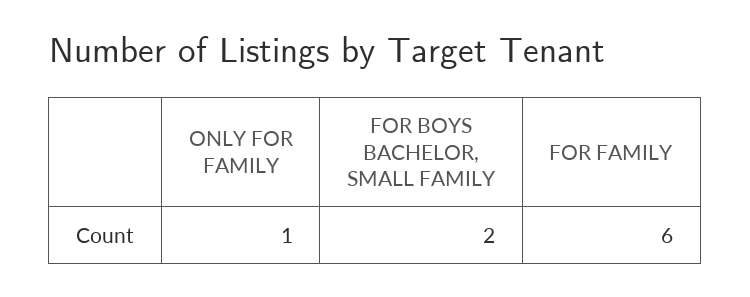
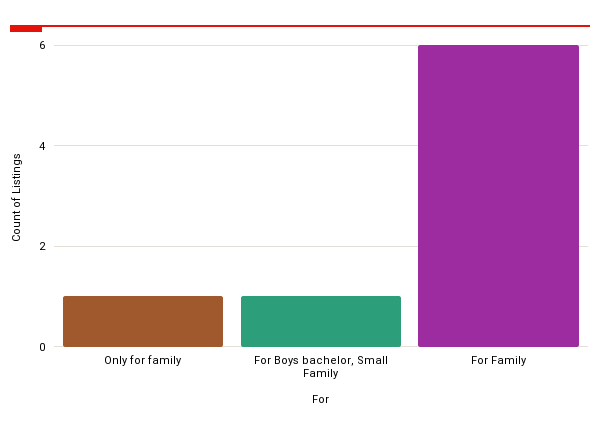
FOR BOYS BACHELOR, SMALL FAMILY: 2 -> 1

